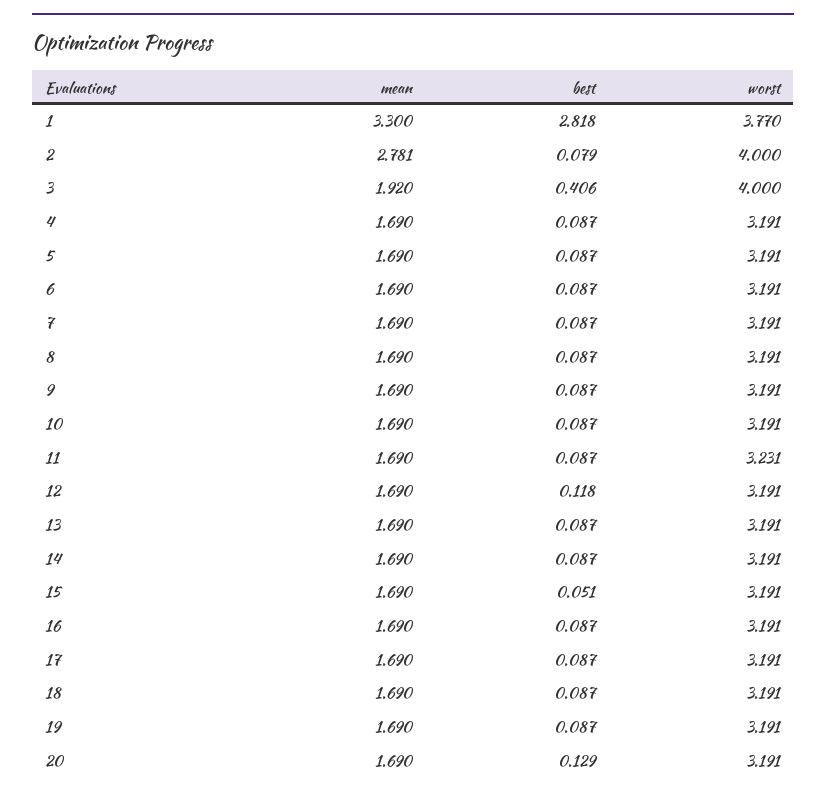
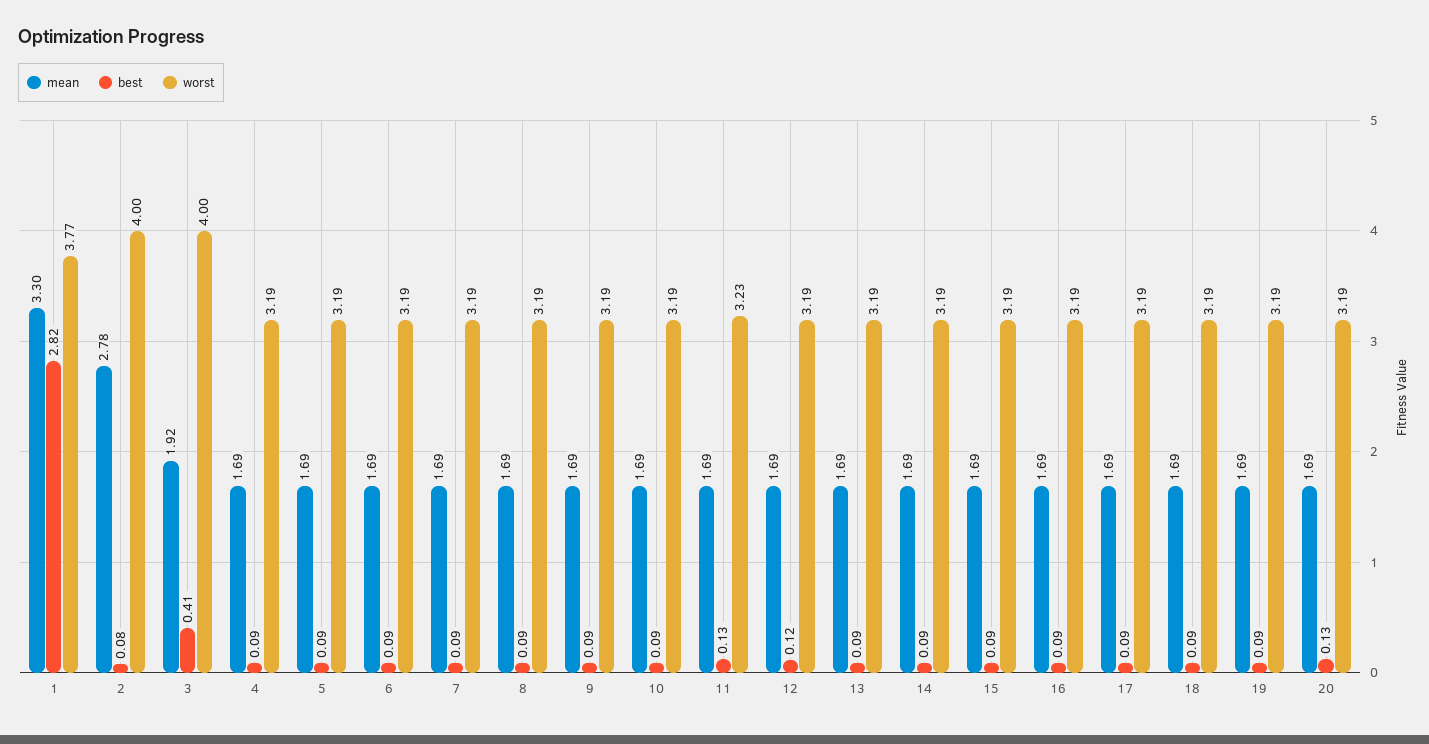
best, 11: 0.087 -> 0.13
best, 15: 0.051 -> 0.09

